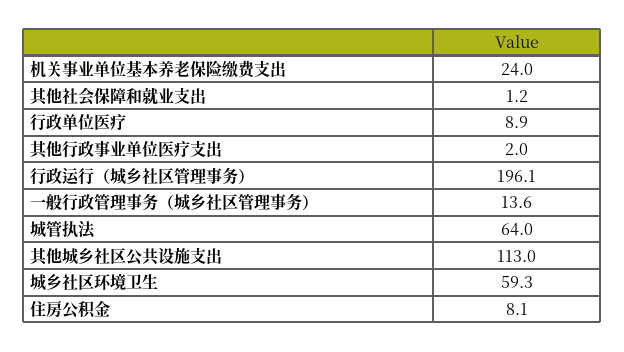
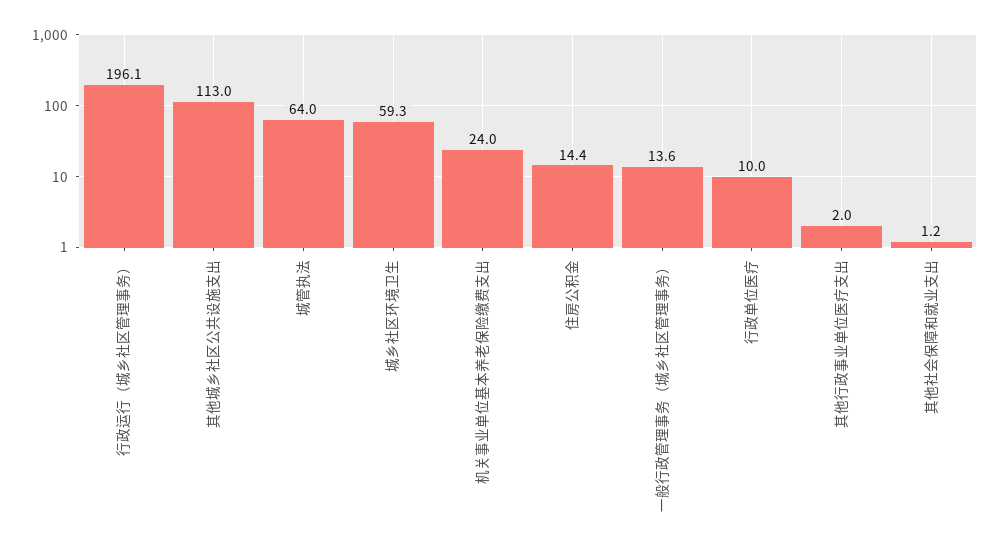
行政单位医疗: 8.9 -> 10
住房公积金: 8.1 -> 14.4

